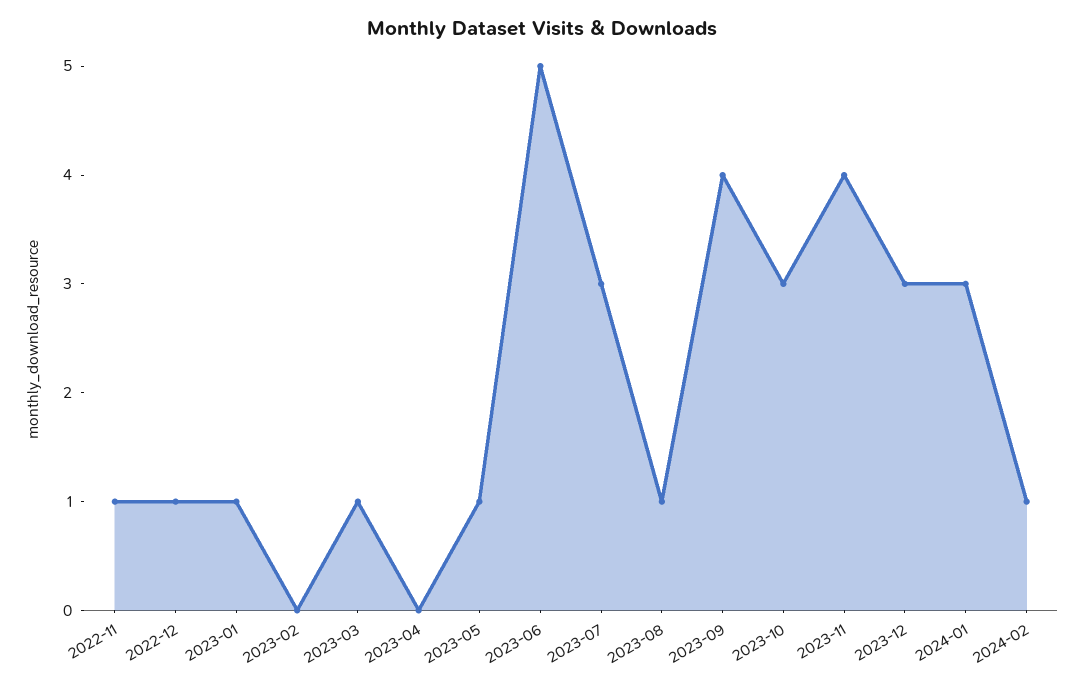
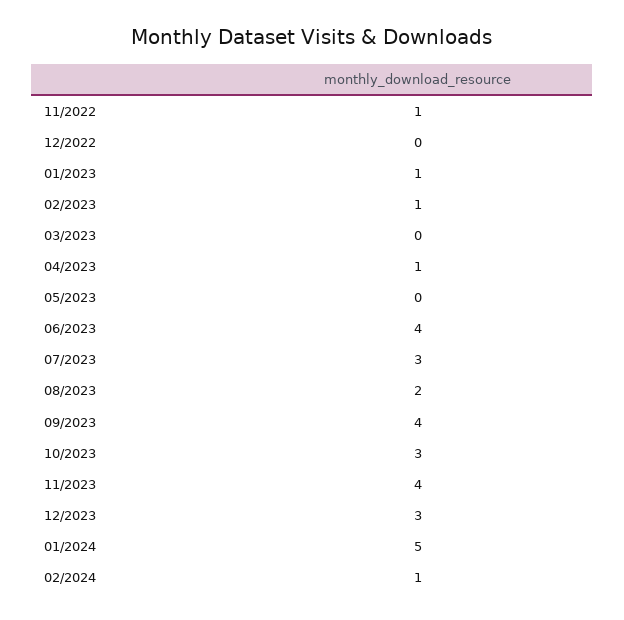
2022-12: 1 -> 0
2023-02: 0 -> 1
2023-03: 1 -> 0
2023-04: 0 -> 1
2023-05: 1 -> 0
2023-06: 5 -> 4
2023-08: 1 -> 2
2024-01: 3 -> 5

